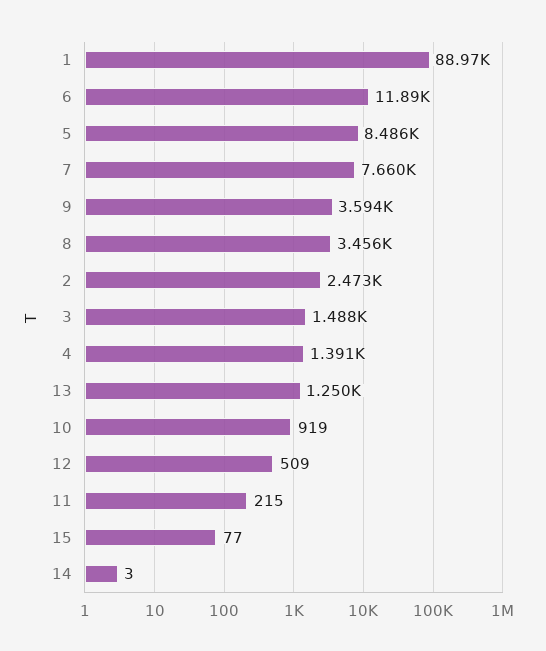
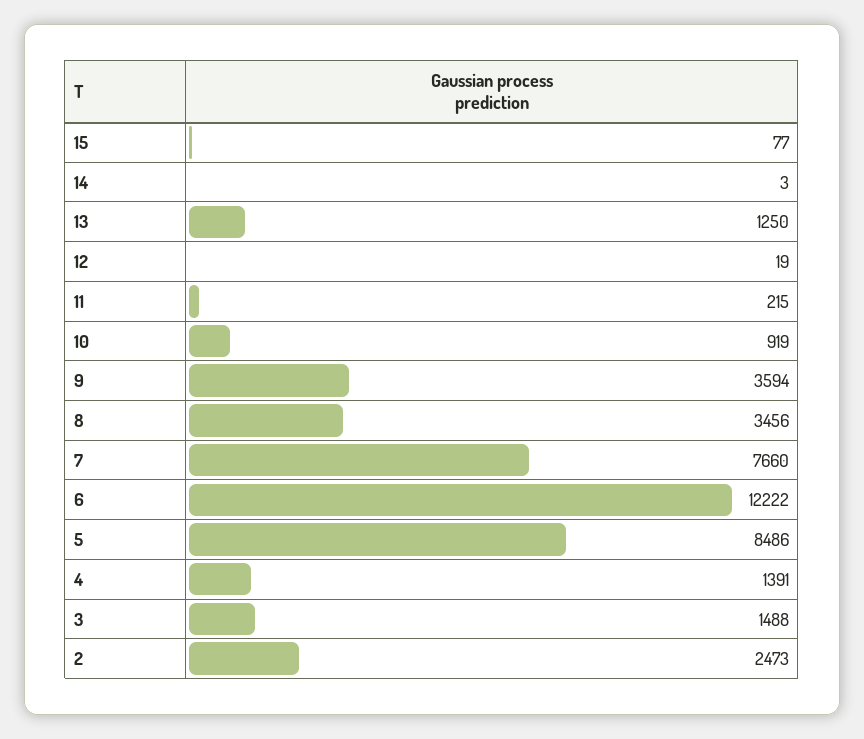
1: 88970 -> none
6: 11890 -> 12222
12: 509 -> 19

